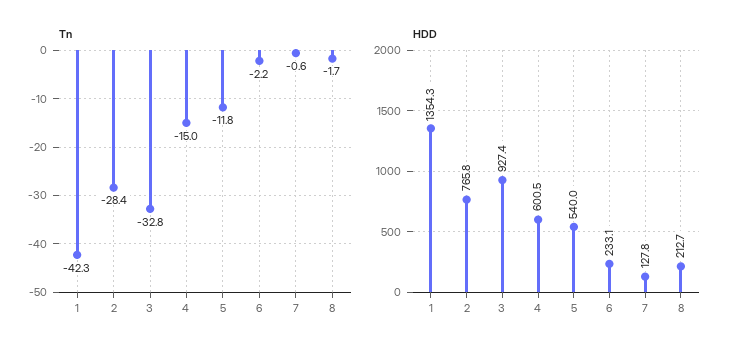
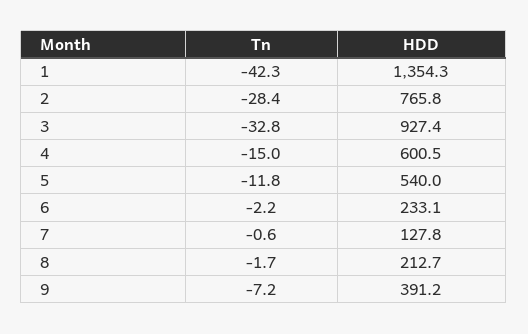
Tn, 9: none -> -7.2
HDD, 9: none -> 391.2

